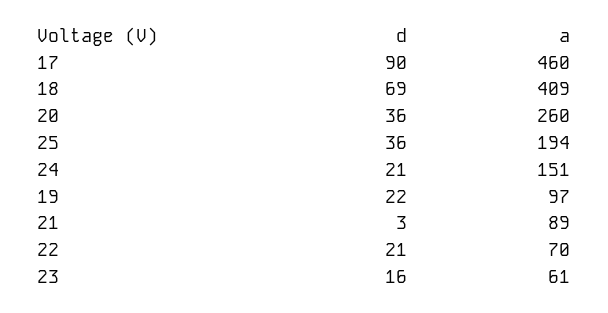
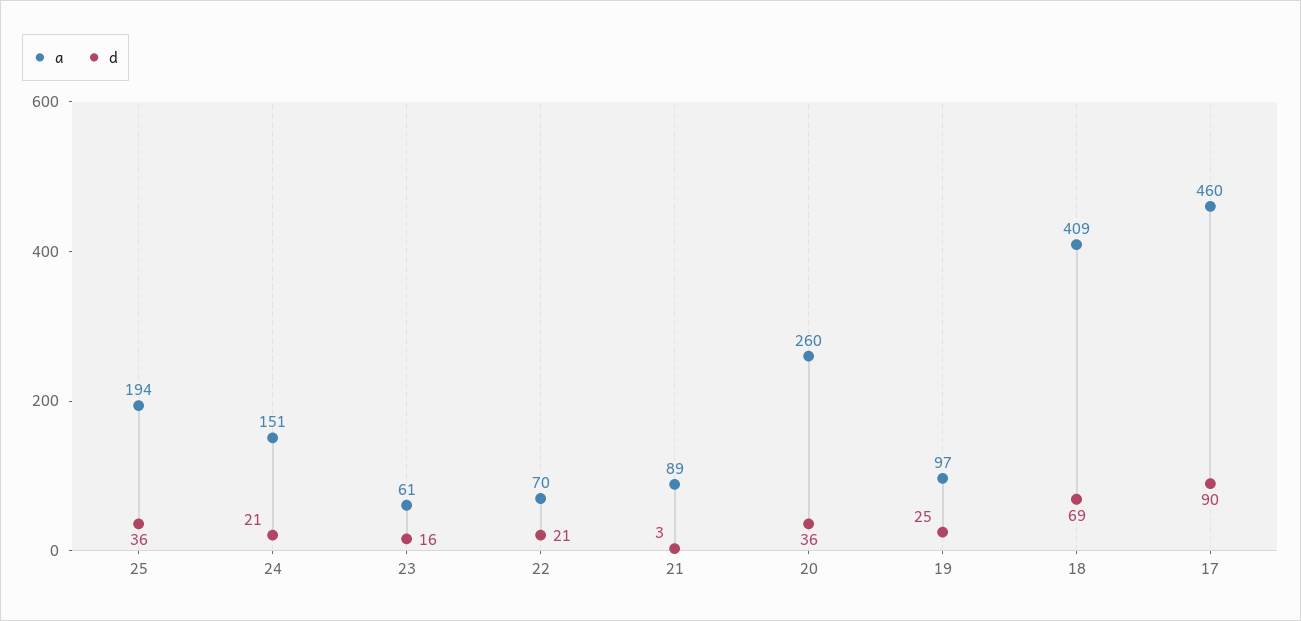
d, 19: 22 -> 25

